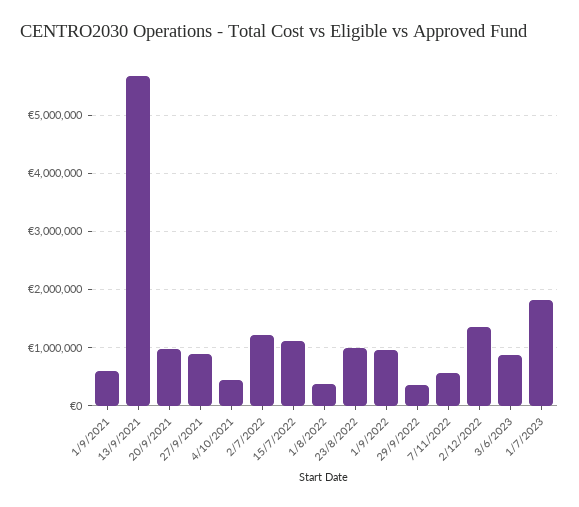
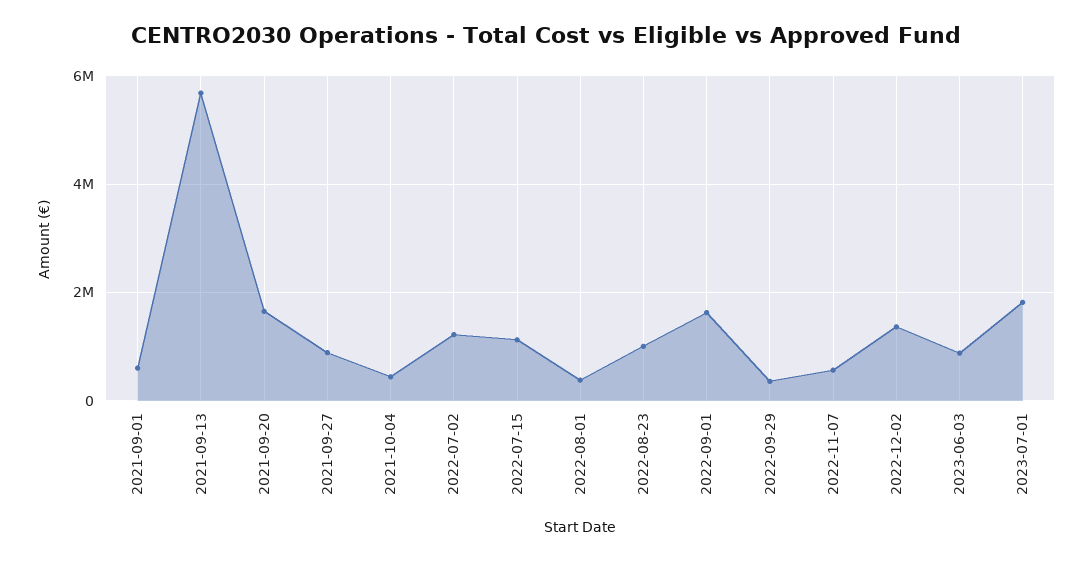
20/9/2021: 1000000 -> 1600000
1/9/2022: 1000000 -> 1600000

